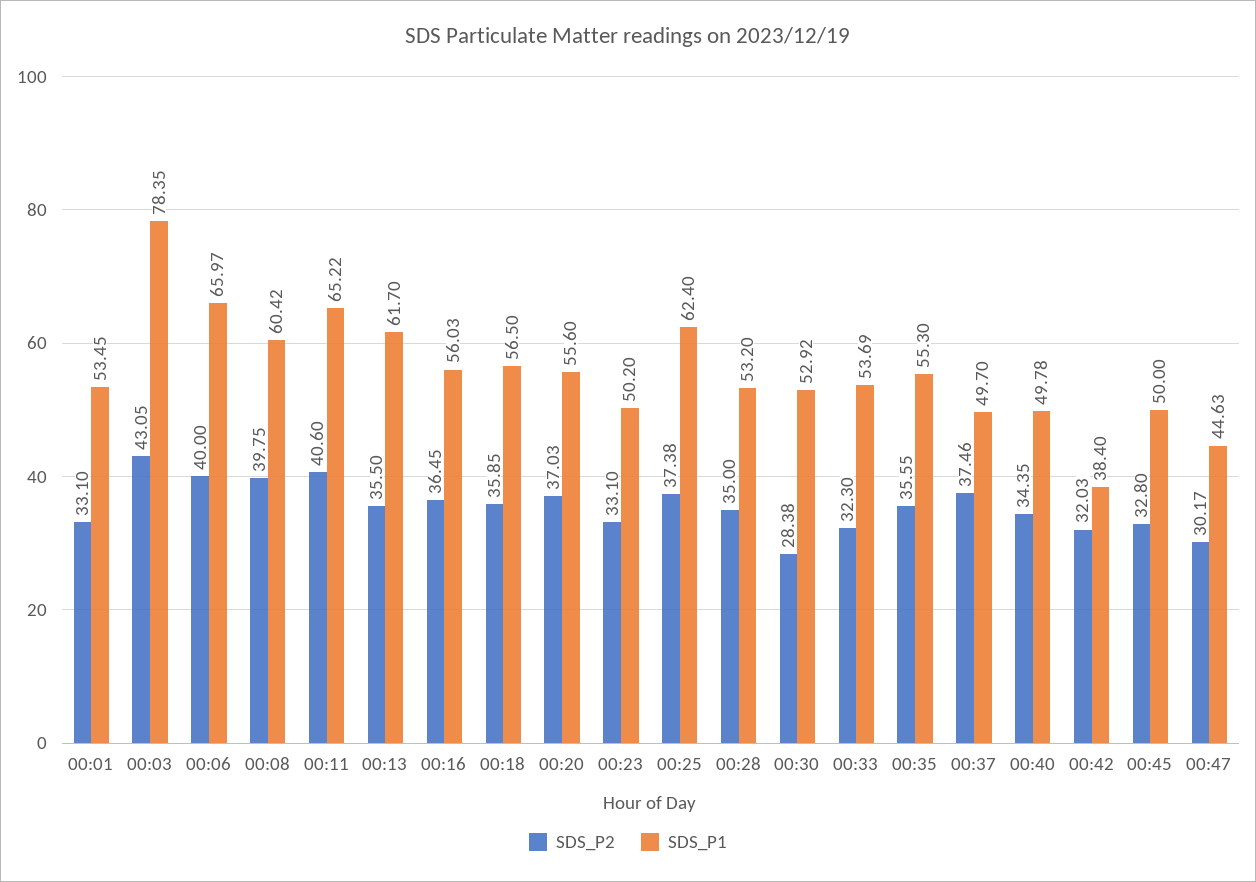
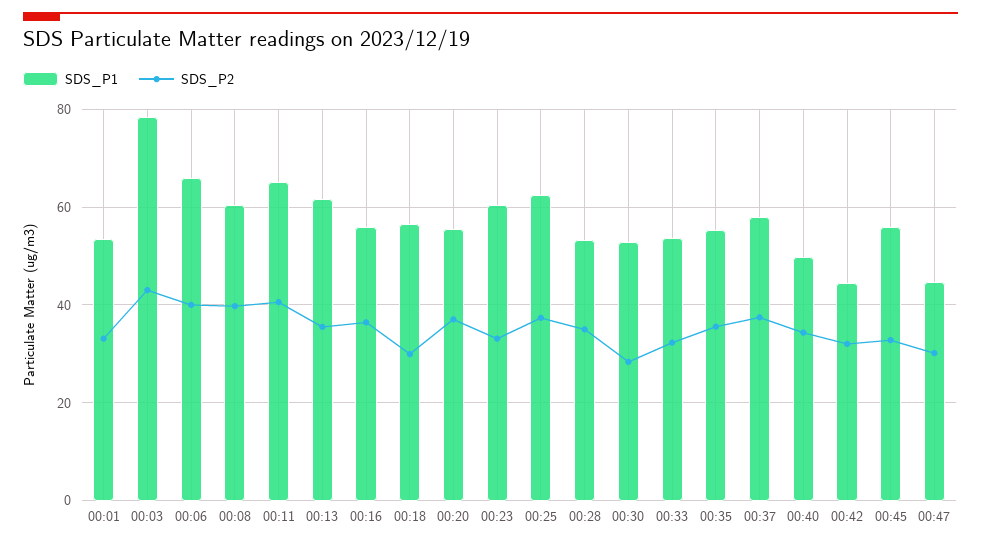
SDS_P2, 00:18: 35.85 -> 30
SDS_P1, 00:23: 50.2 -> 60
SDS_P1, 00:37: 49.7 -> 58
SDS_P1, 00:42: 38.4 -> 44
SDS_P1, 00:45: 50 -> 56

